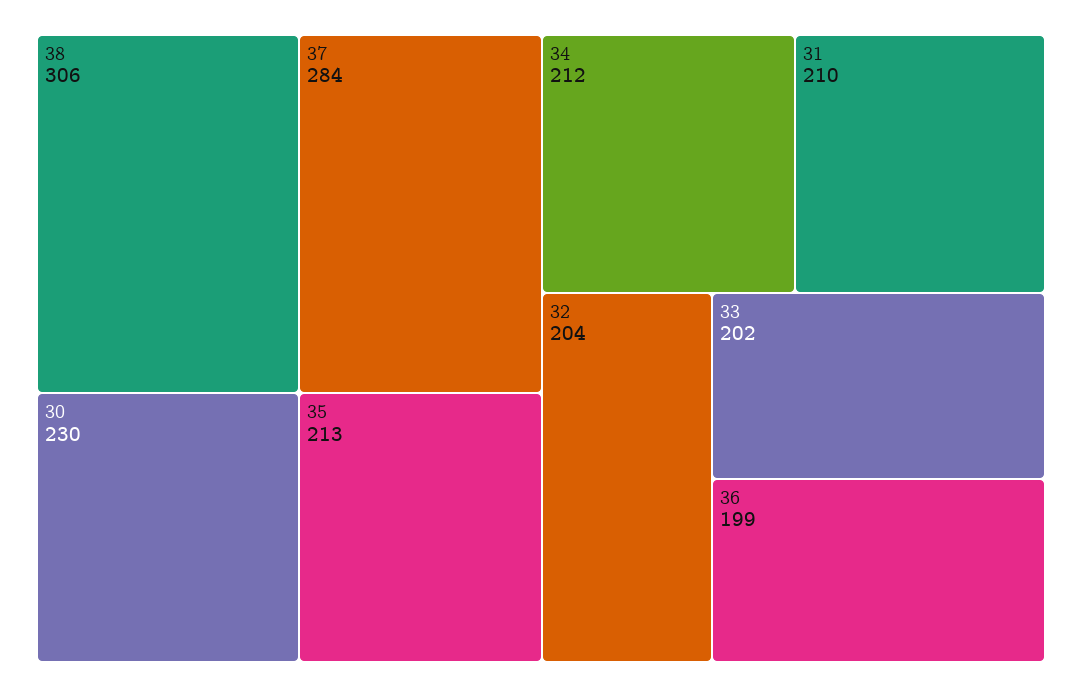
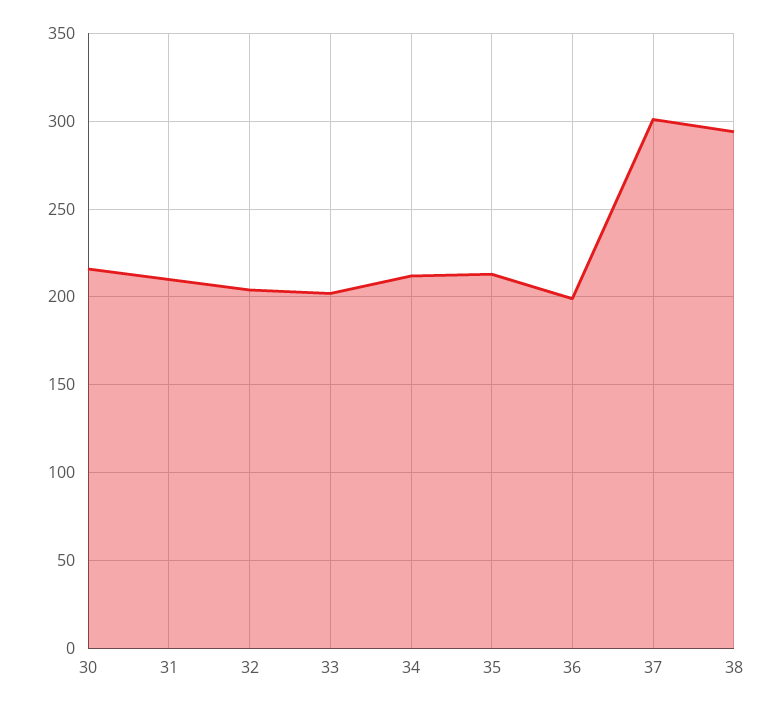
38: 306 -> 295
37: 284 -> 300
30: 230 -> 215

